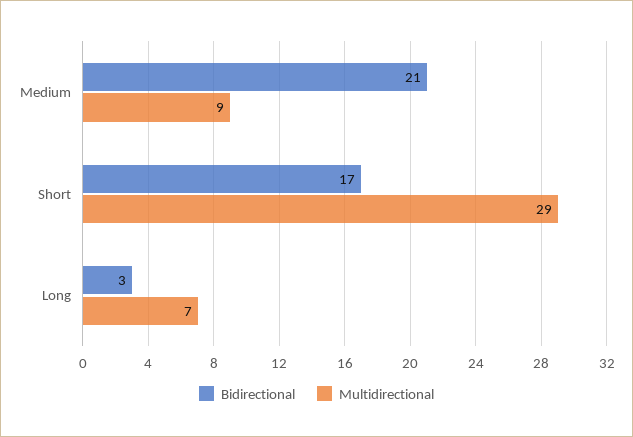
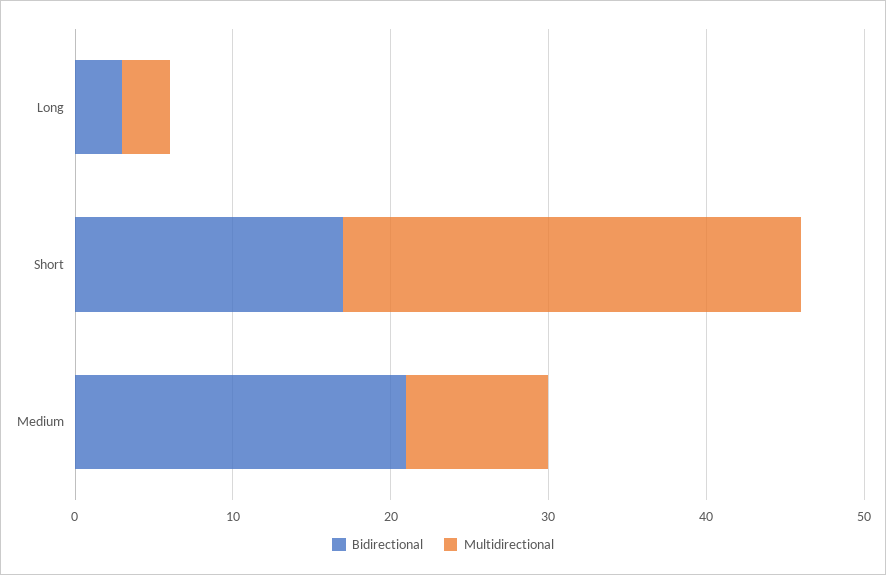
Multidirectional, Long: 7 -> 3

